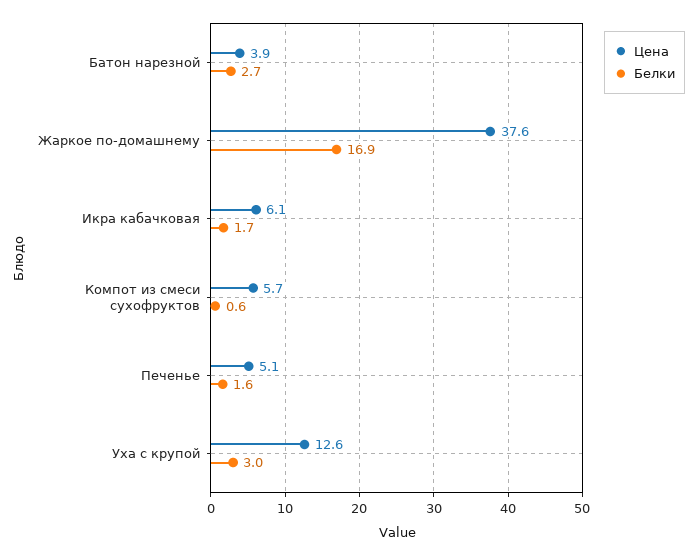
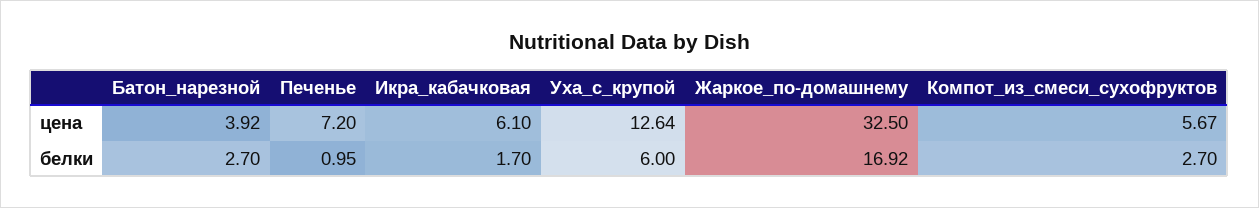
Цена, Жаркое по-домашнему: 37.6 -> 32.5
Белки, Компот из смеси сухофруктов: 0.6 -> 2.7
Цена, Печенье: 5.1 -> 7.2
Белки, Печенье: 1.6 -> 0.95
Белки, Уха с крупой: 3 -> 6

